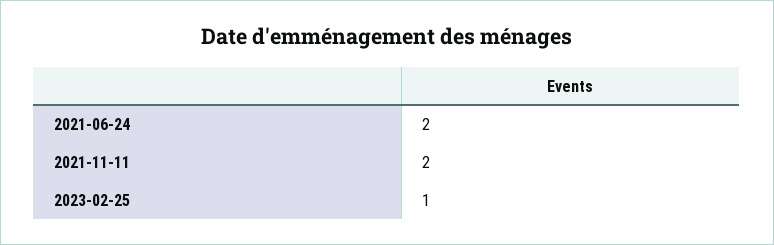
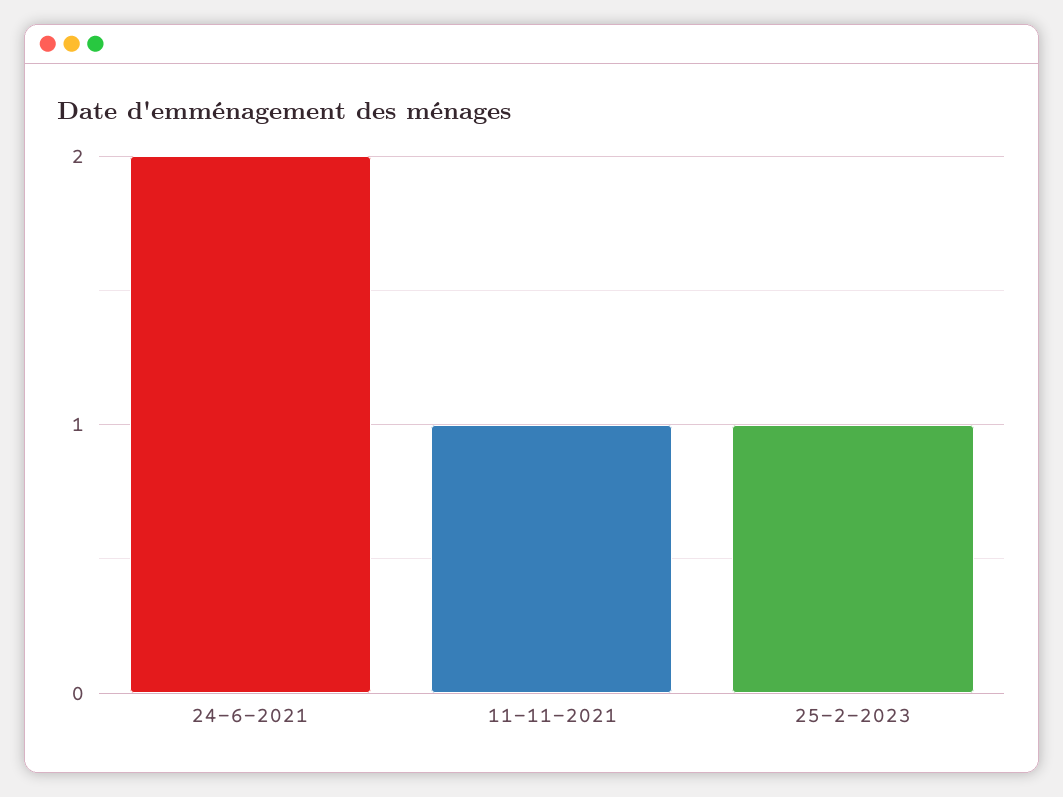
2021-11-11: 2 -> 1

